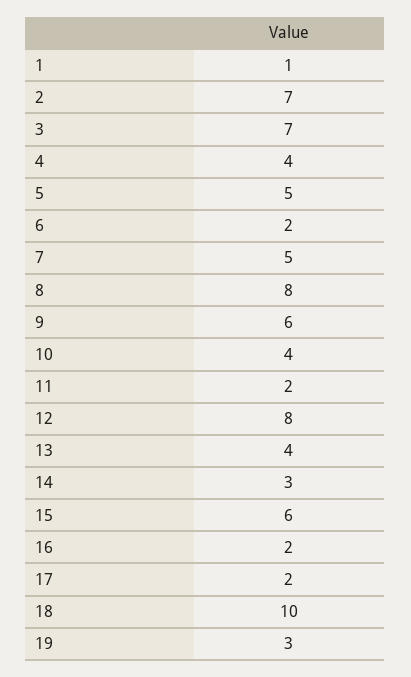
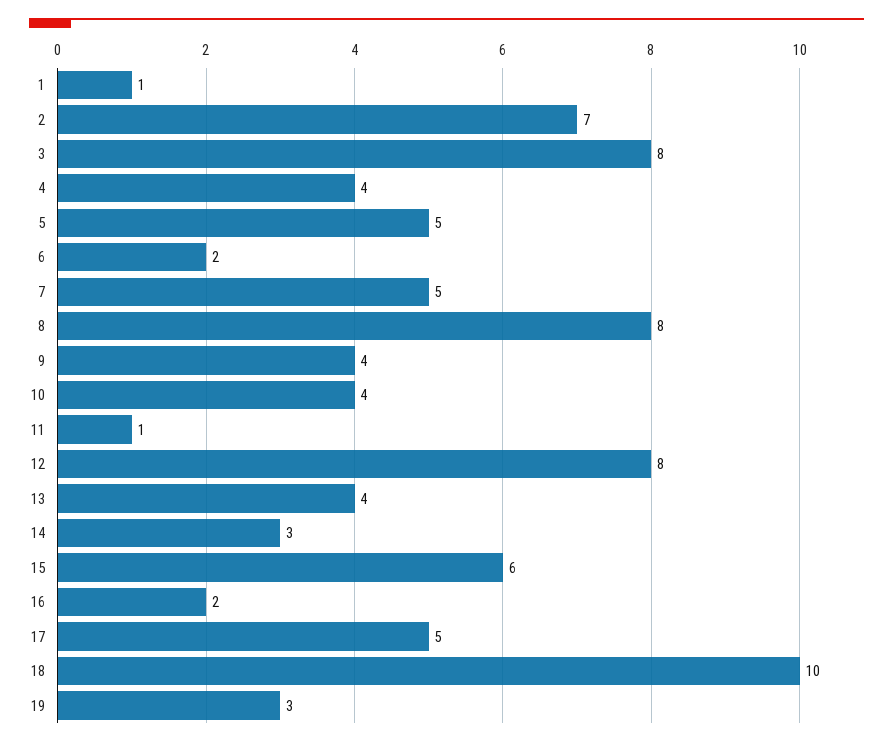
3: 7 -> 8
9: 6 -> 4
11: 2 -> 1
17: 2 -> 5

